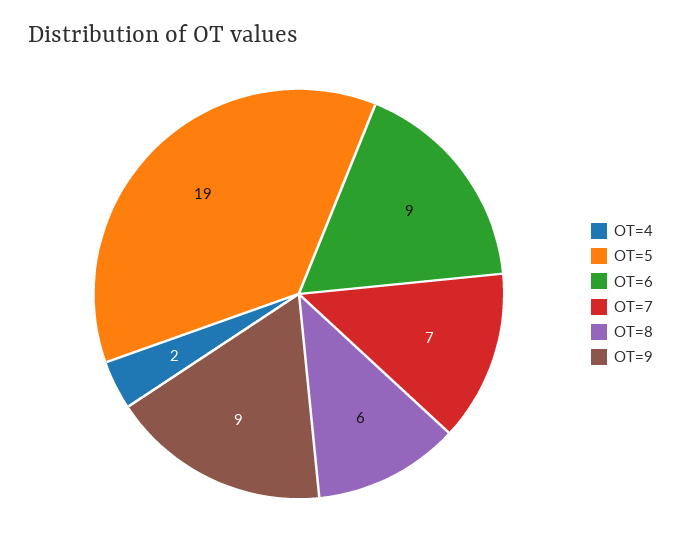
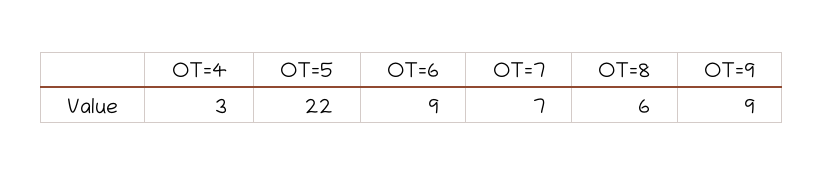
OT=4: 2 -> 3
OT=5: 19 -> 22

